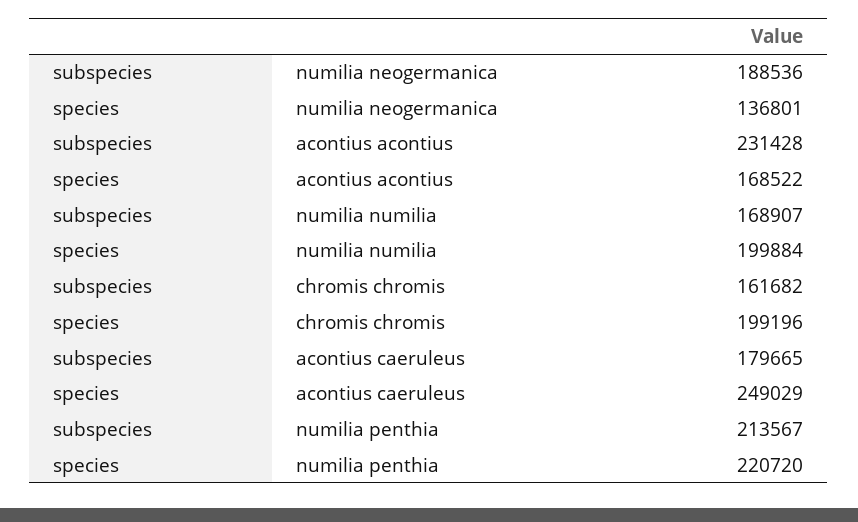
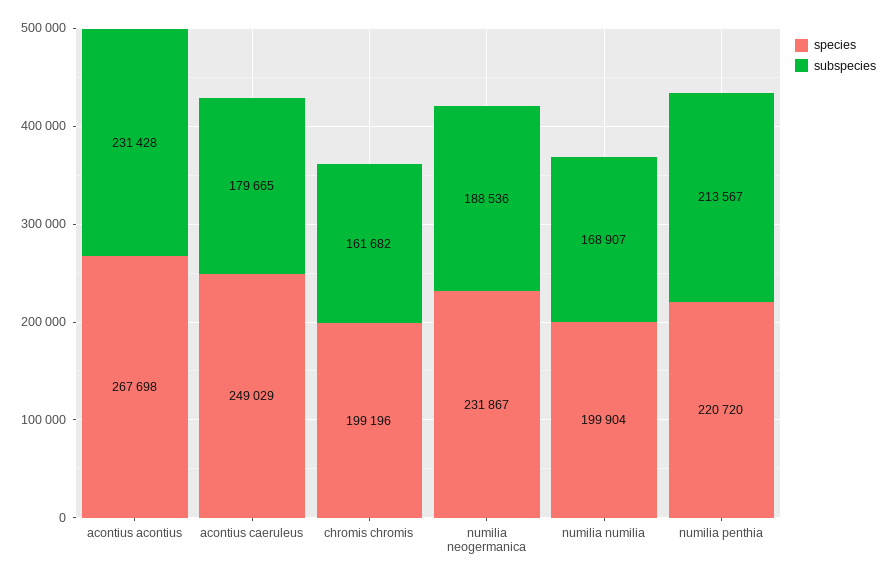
species, numilia neogermanica: 136801 -> 231867
species, acontius acontius: 168522 -> 267698
species, numilia numilia: 199884 -> 199904

